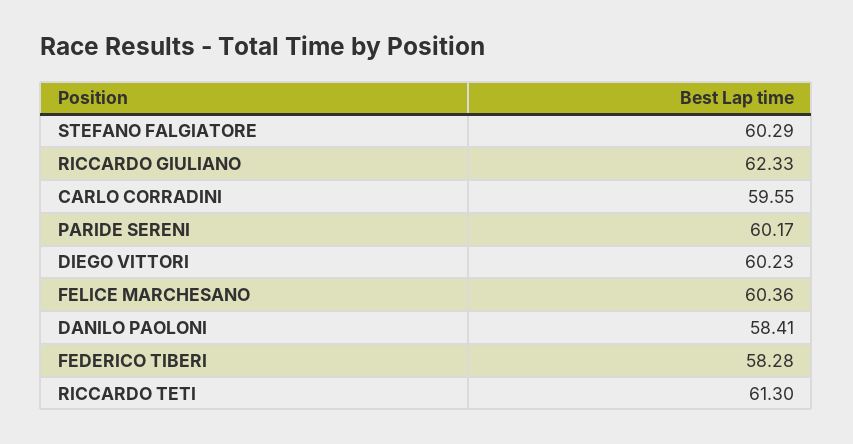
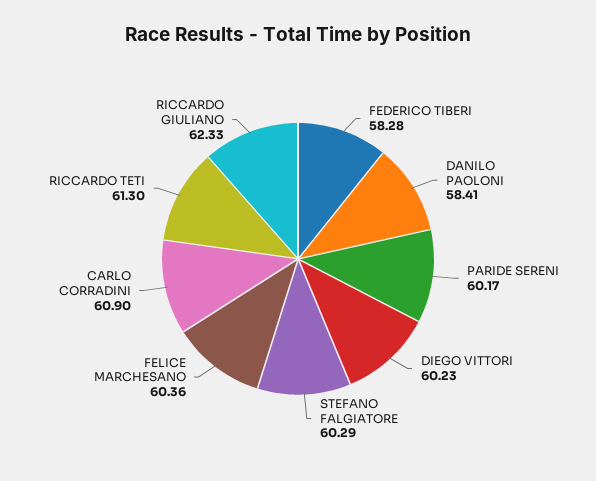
CARLO CORRADINI: 59.55 -> 60.9

